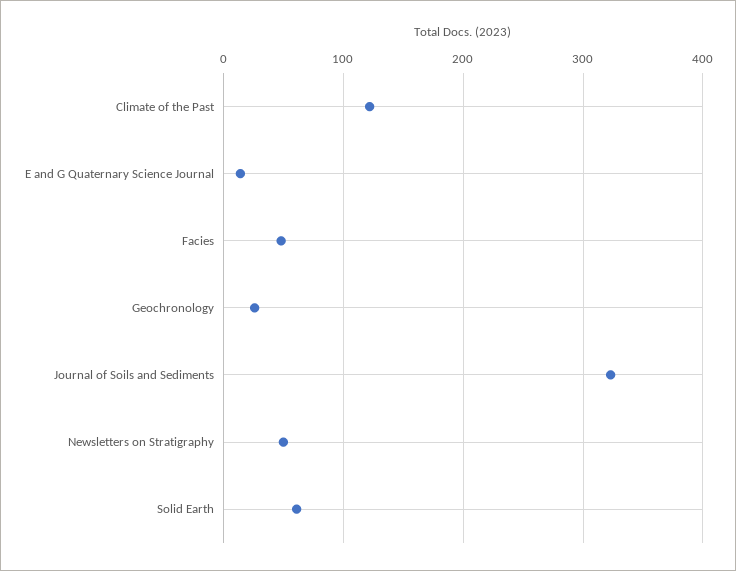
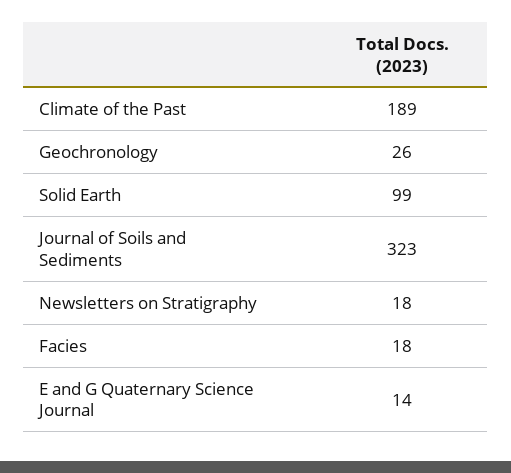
Climate of the Past: 120 -> 189
Facies: 50 -> 18
Newsletters on Stratigraphy: 50 -> 18
Solid Earth: 60 -> 99

